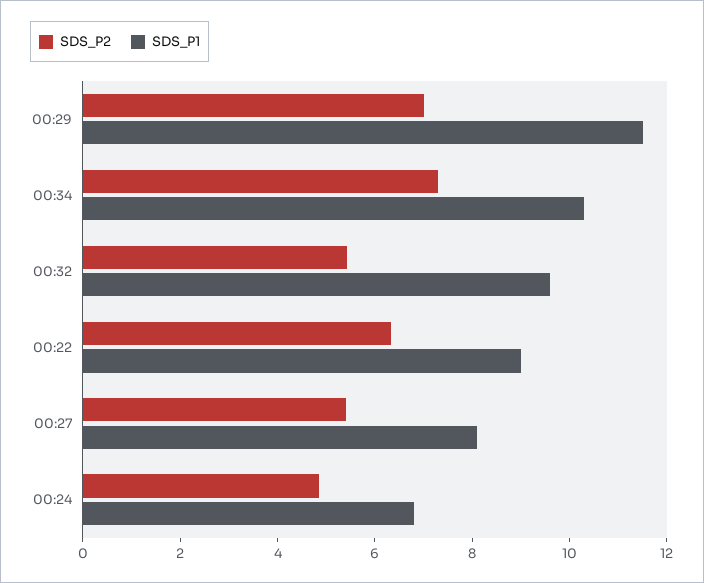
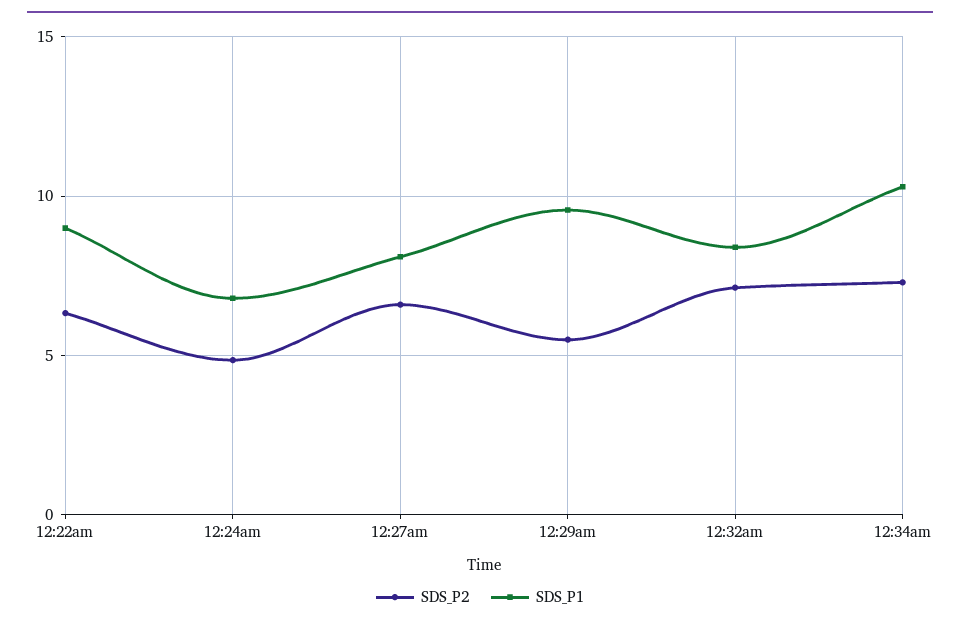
SDS_P2, 00:29: 7 -> 5.5
SDS_P1, 00:29: 11.5 -> 9.5
SDS_P2, 00:32: 5.5 -> 7
SDS_P1, 00:32: 9.5 -> 8.5
SDS_P2, 00:27: 5.5 -> 6.5

